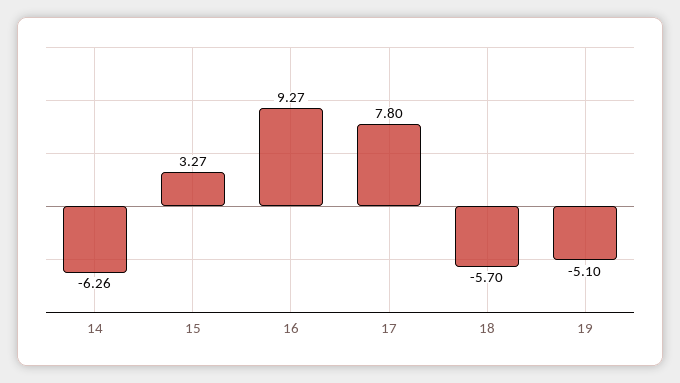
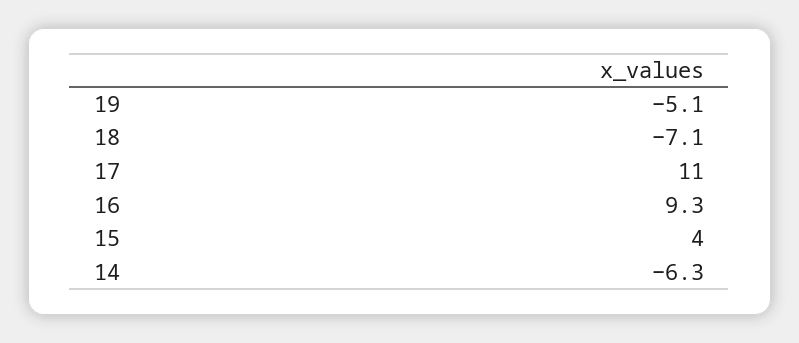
15: 3.27 -> 4
17: 7.8 -> 11
18: -5.7 -> -7.1

